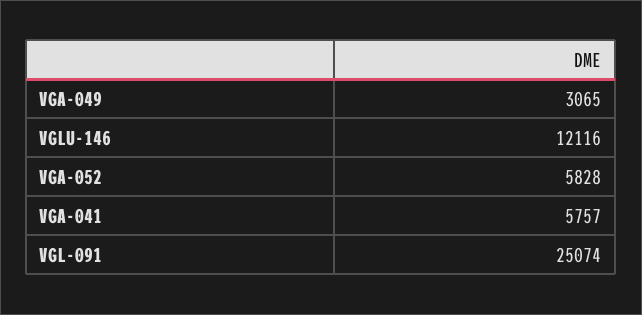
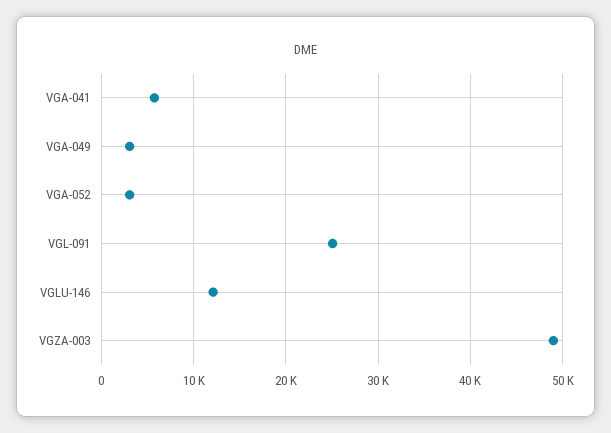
VGA-052: 5828 -> 3000
VGZA-003: none -> 49000

